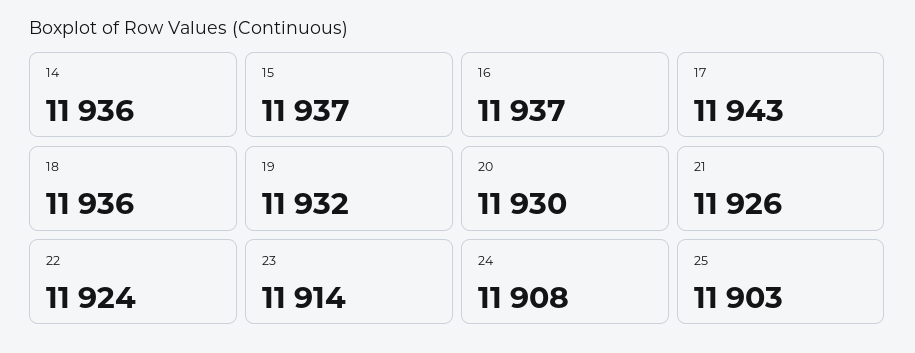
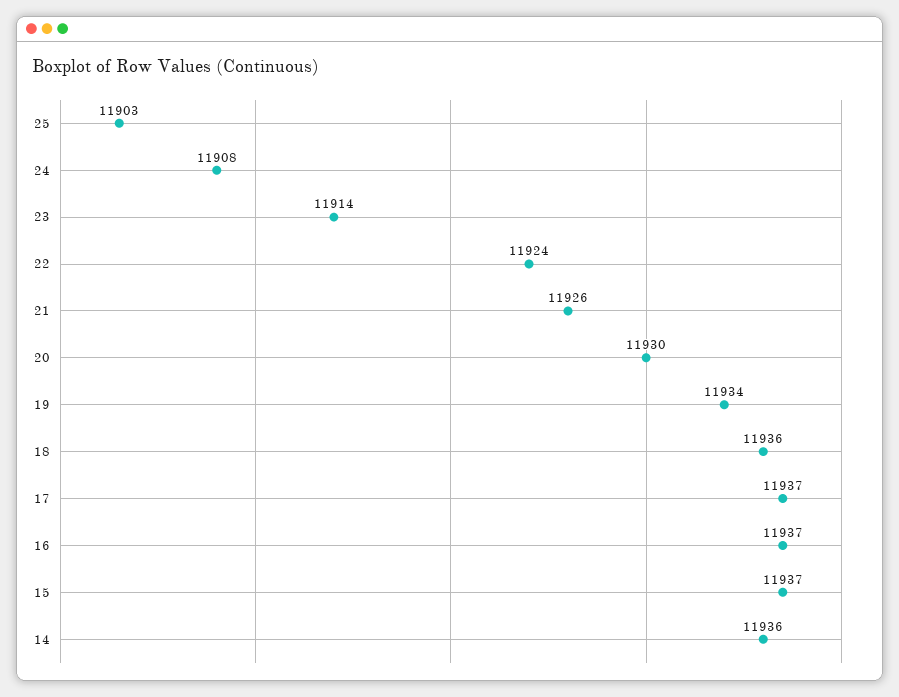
17: 11943 -> 11937
19: 11932 -> 11934

